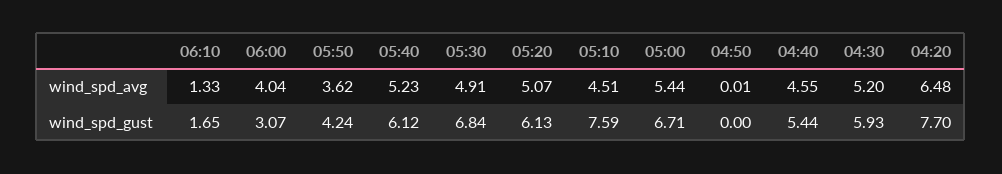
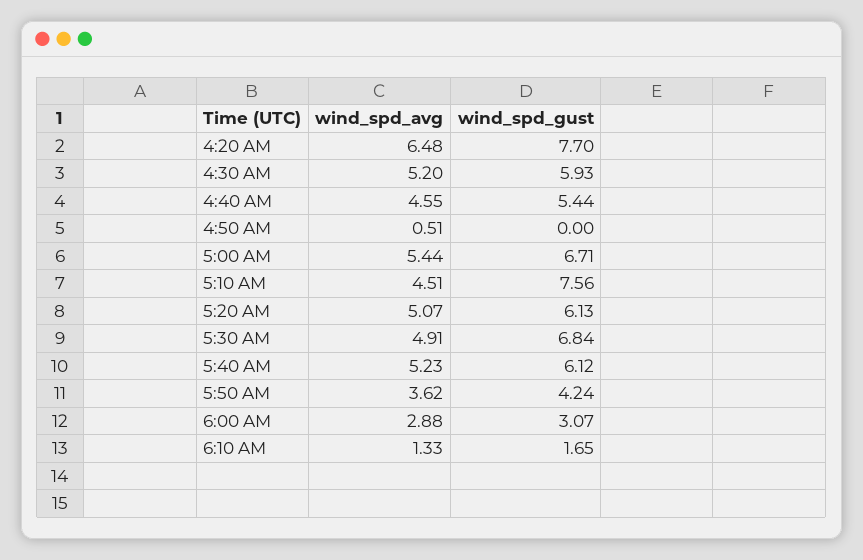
06:00, wind_spd_avg: 4.04 -> 2.88
04:50, wind_spd_avg: 0.01 -> 0.51
05:10, wind_spd_gust: 7.59 -> 7.56

